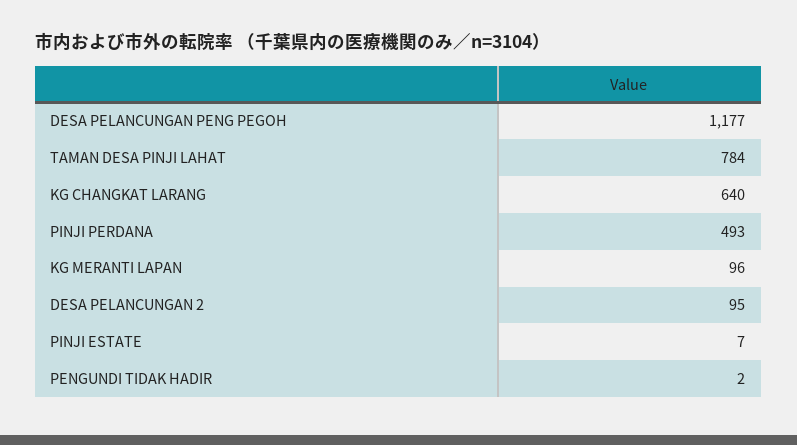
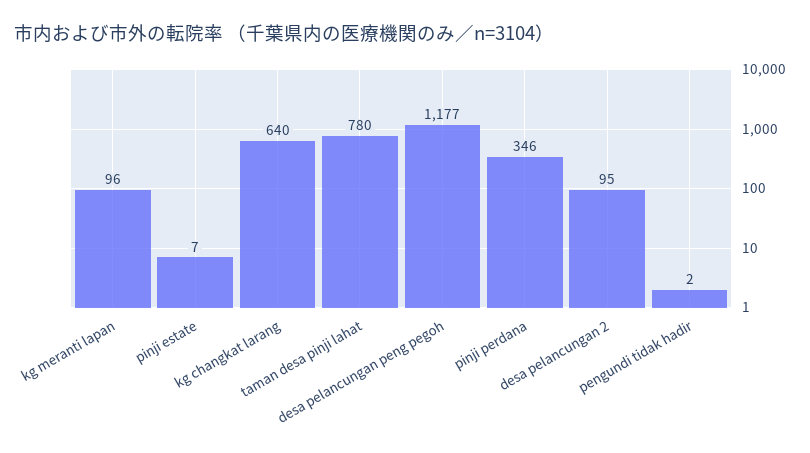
TAMAN DESA PINJI LAHAT: 784 -> 780
PINJI PERDANA: 493 -> 346

